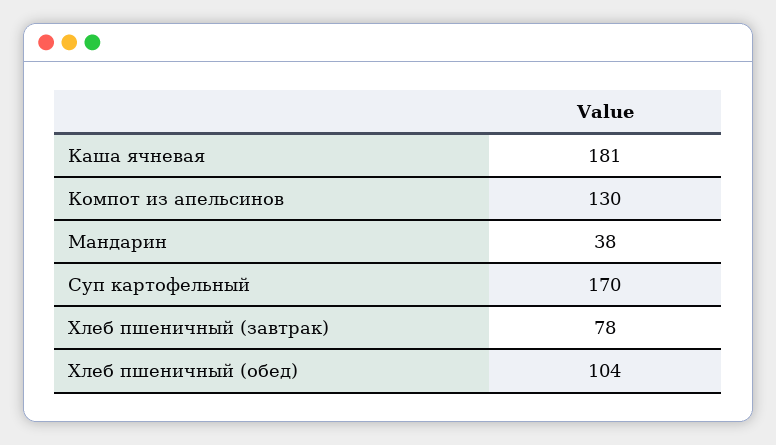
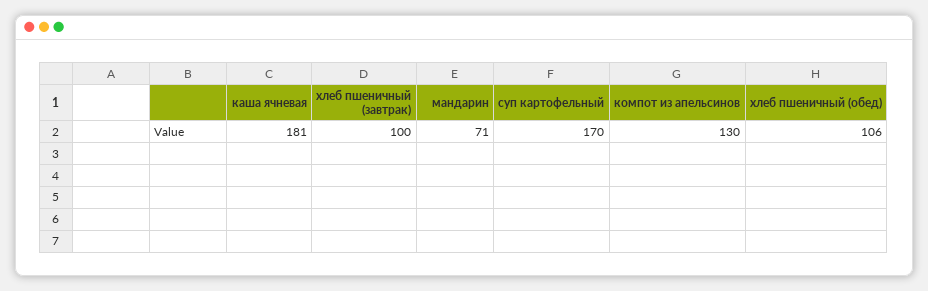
Мандарин: 38 -> 71
Хлеб пшеничный (завтрак): 78 -> 100
Хлеб пшеничный (обед): 104 -> 106

